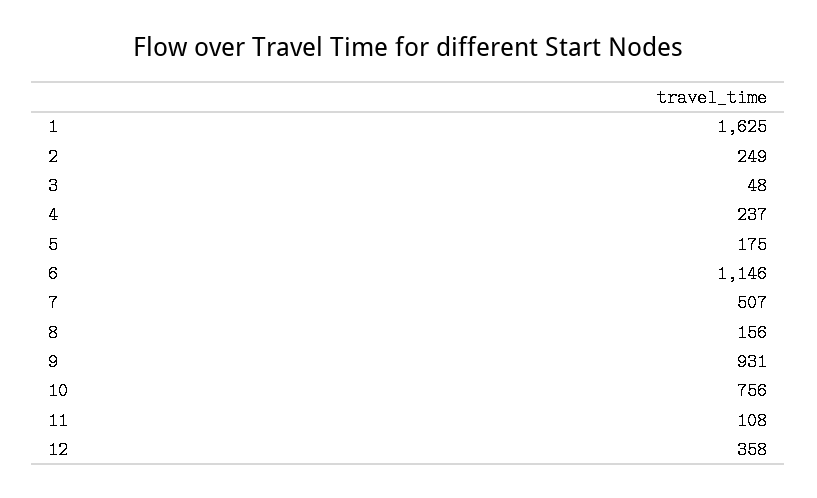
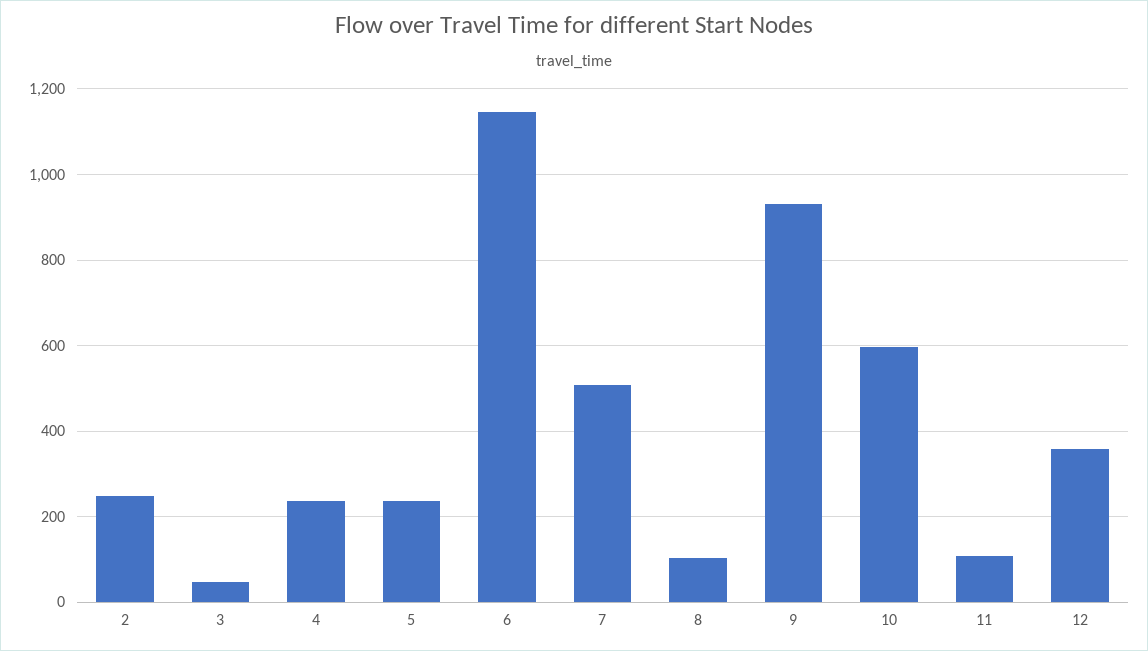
1: 1625 -> none
5: 175 -> 240
8: 156 -> 100
10: 756 -> 600

